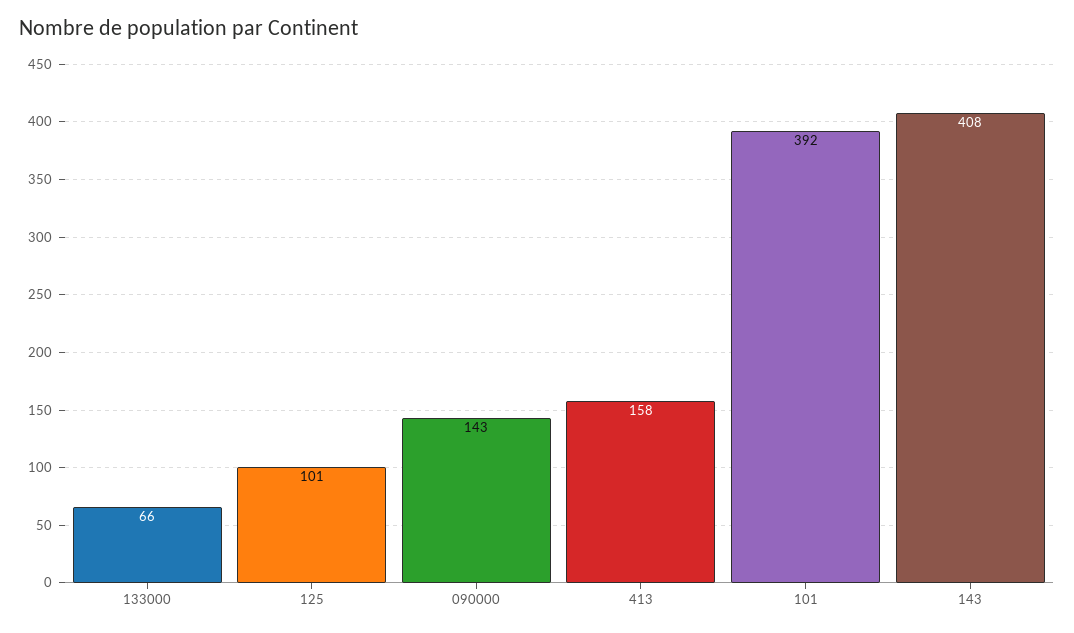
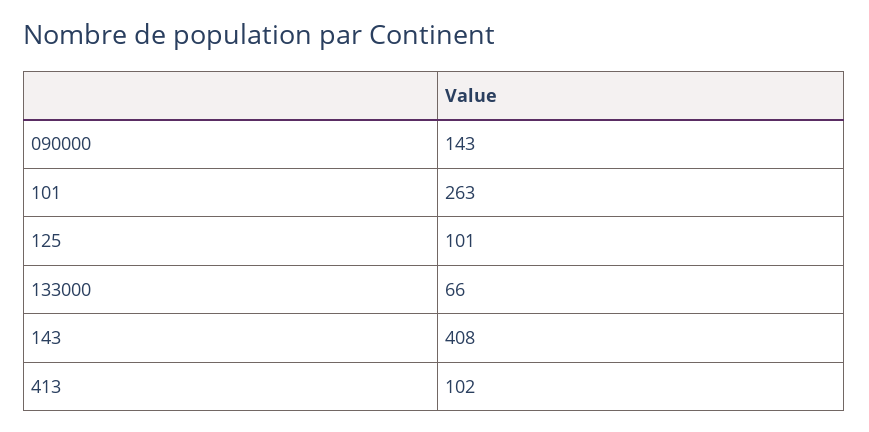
413: 158 -> 102
101: 392 -> 263

